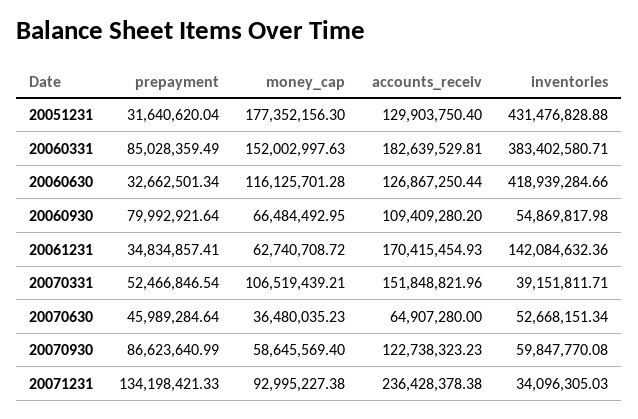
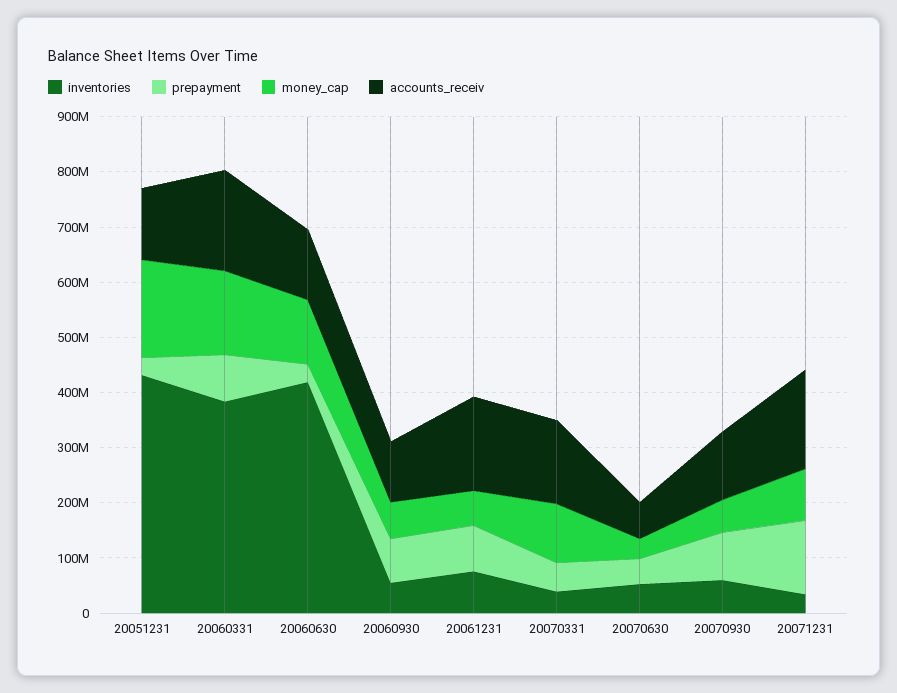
prepayment, 20061231: 34834857.41 -> 80000000
inventories, 20061231: 142084632.36 -> 80000000
accounts_receiv, 20071231: 236428378.38 -> 180000000

